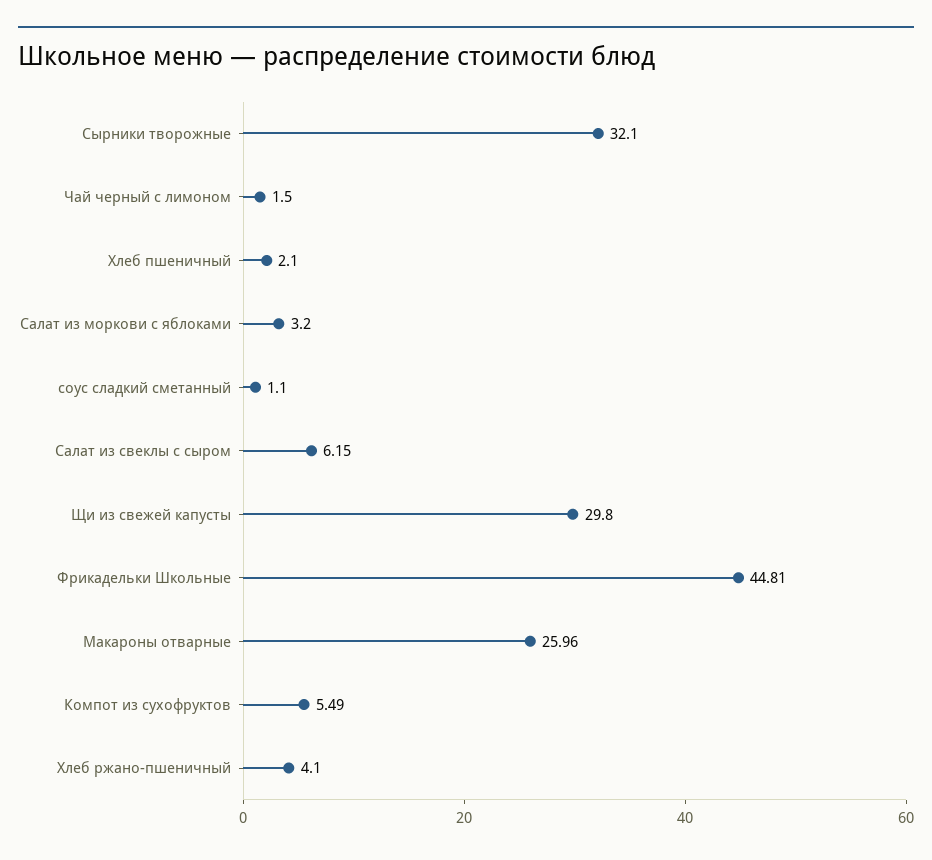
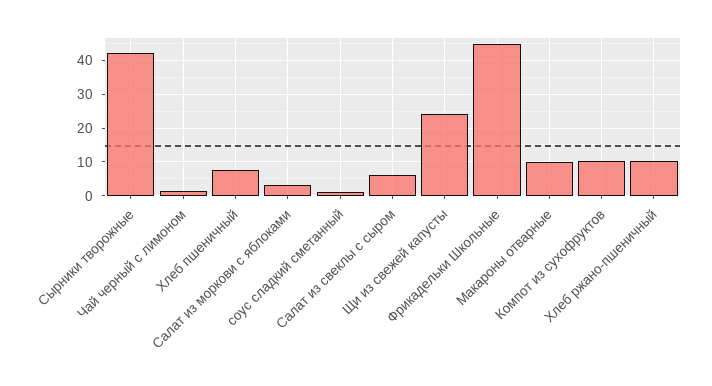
Сырники творожные: 32.1 -> 42
Хлеб пшеничный: 2.1 -> 8
Щи из свежей капусты: 29.8 -> 24
Макароны отварные: 25.96 -> 10
Компот из сухофруктов: 5.49 -> 10
Хлеб ржано-пшеничный: 4.1 -> 10

